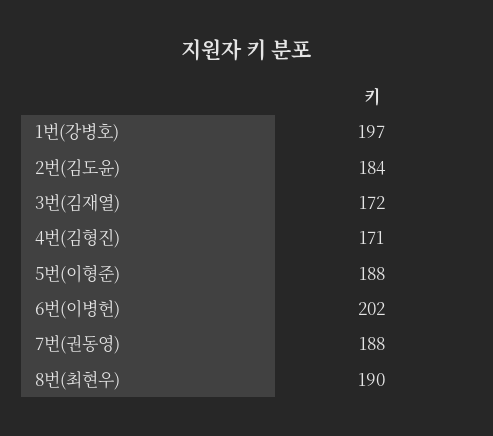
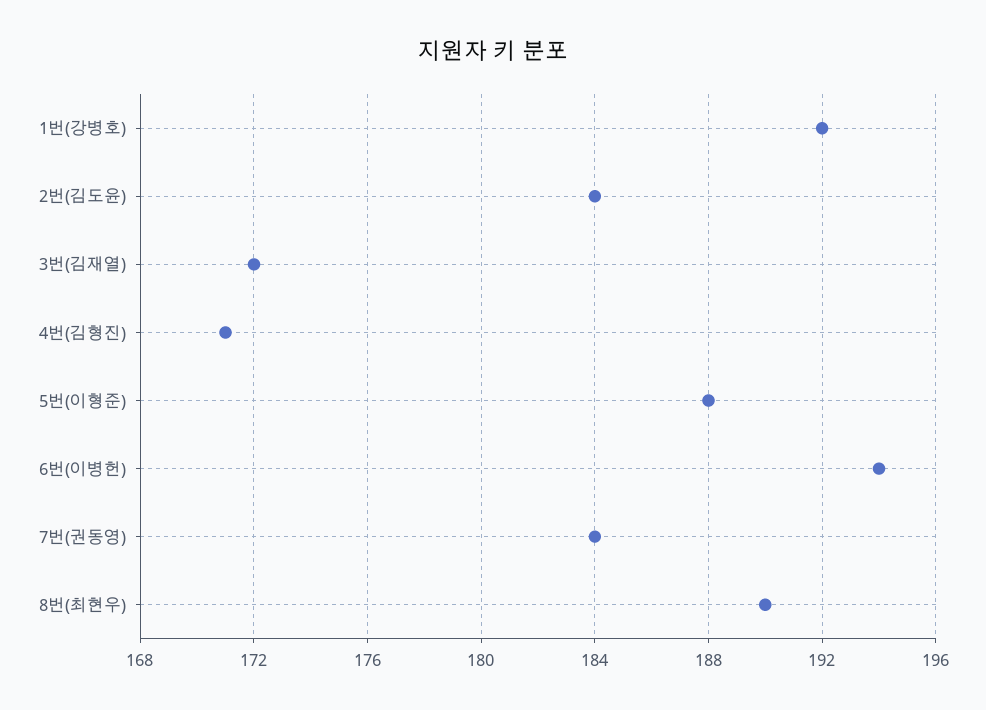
1번(강병호): 197 -> 192
6번(이병헌): 202 -> 194
7번(권동영): 188 -> 184

